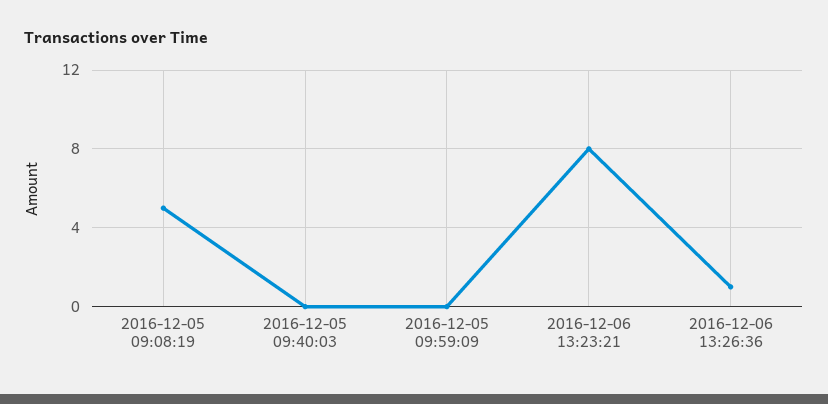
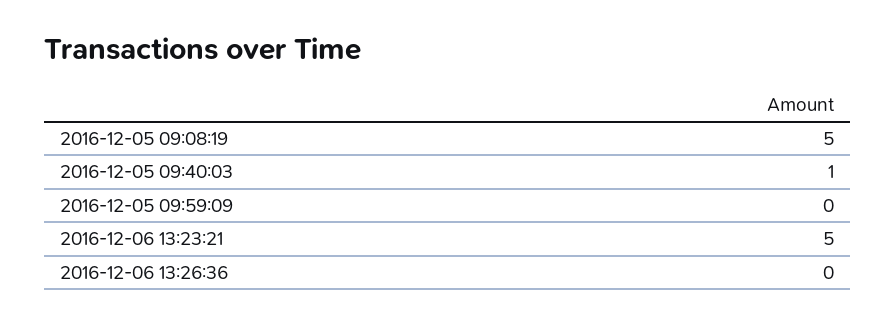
2016-12-05 09:40:03: 0 -> 1
2016-12-06 13:23:21: 8 -> 5
2016-12-06 13:26:36: 1 -> 0

